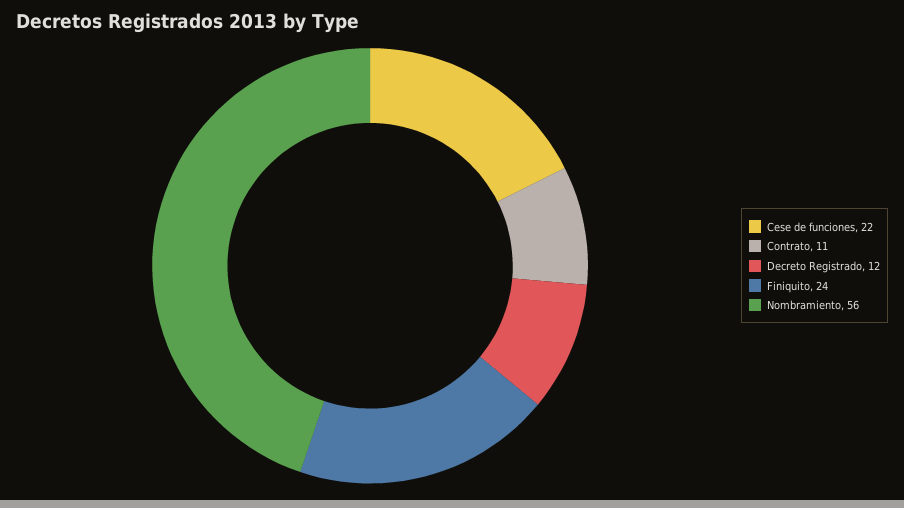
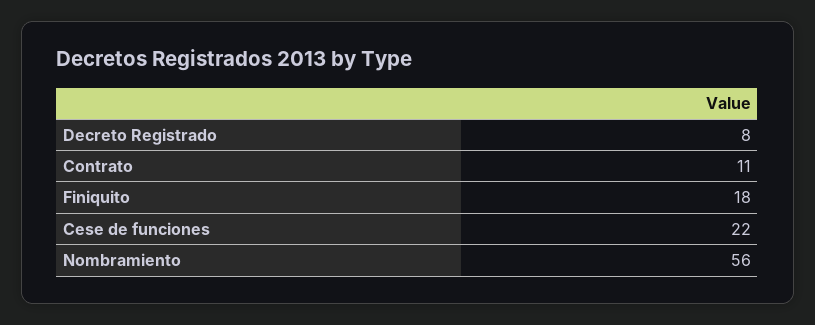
Decreto Registrado: 12 -> 8
Finiquito: 24 -> 18

